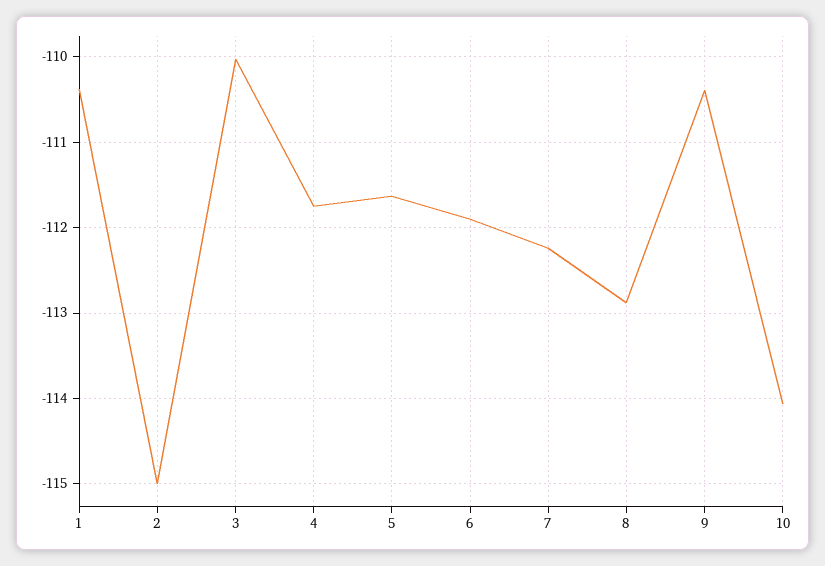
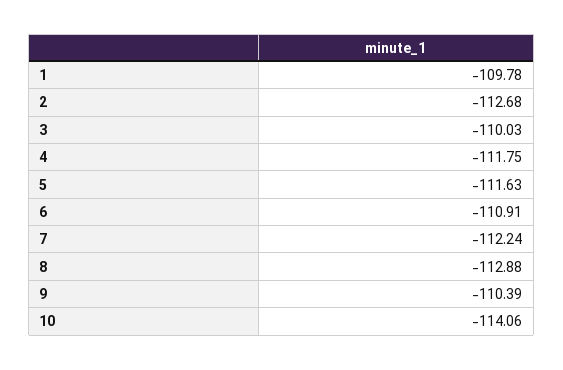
1: -110.4 -> -109.78
2: -115 -> -112.68
6: -111.9 -> -110.91

